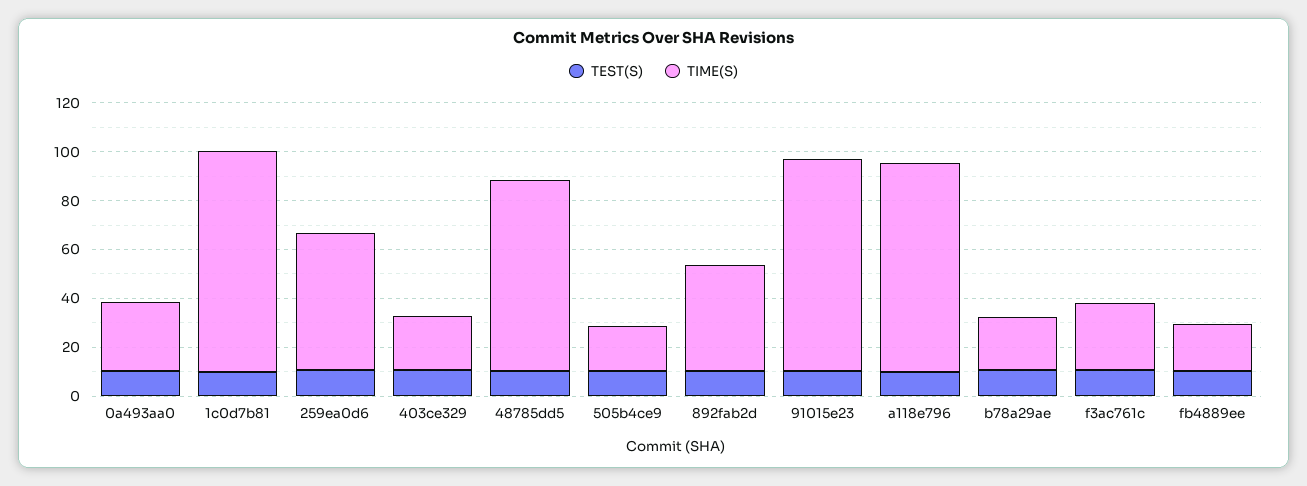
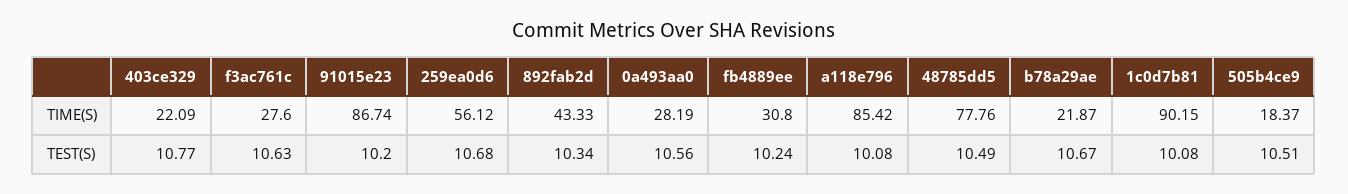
TIME(S), fb4889ee: 20 -> 30.8

